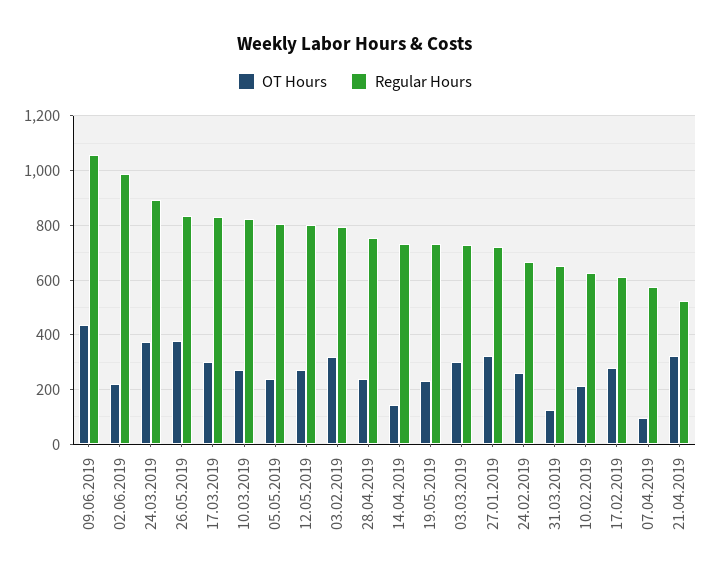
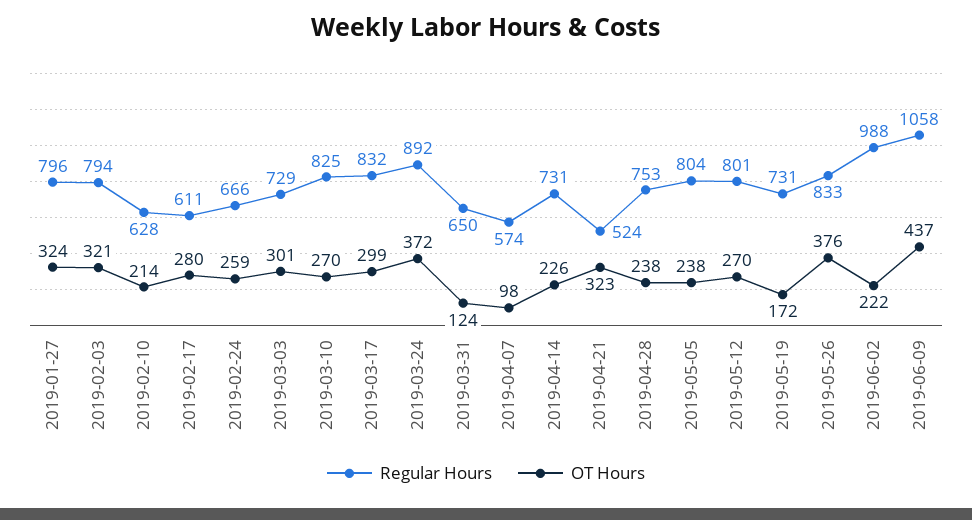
OT Hours, 14.04.2019: 150 -> 226
OT Hours, 19.05.2019: 225 -> 172
Regular Hours, 27.01.2019: 725 -> 796

